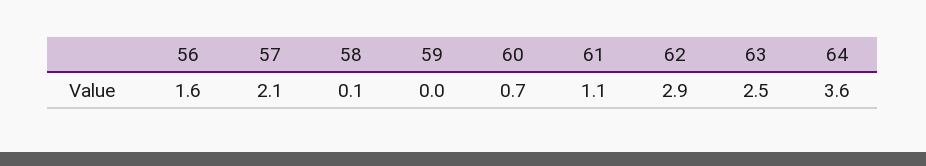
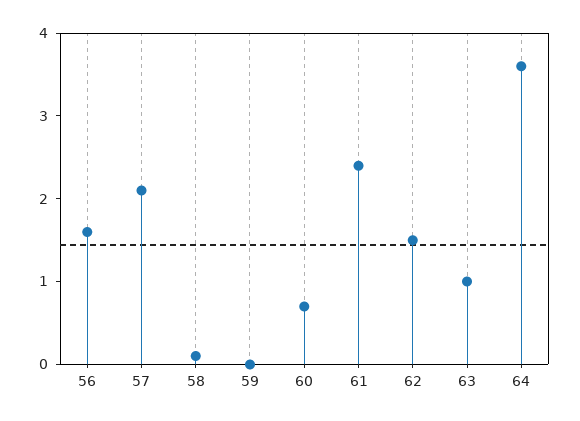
61: 1.1 -> 2.4
62: 2.9 -> 1.5
63: 2.5 -> 1

